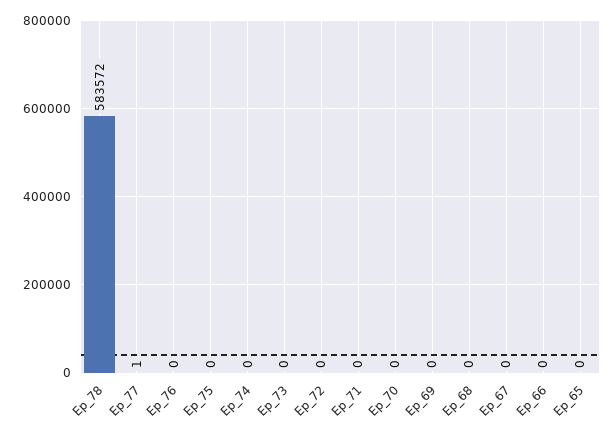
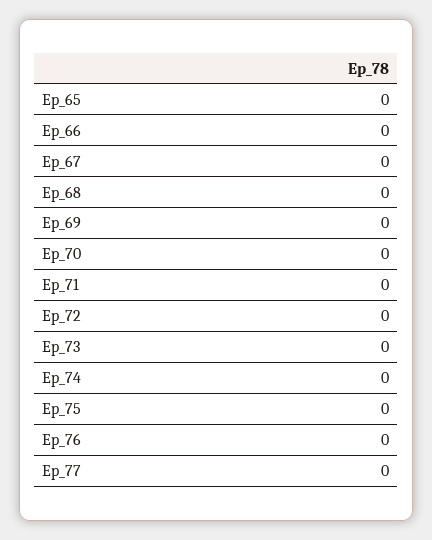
Ep_78: 583572 -> none
Ep_77: 1 -> 0

